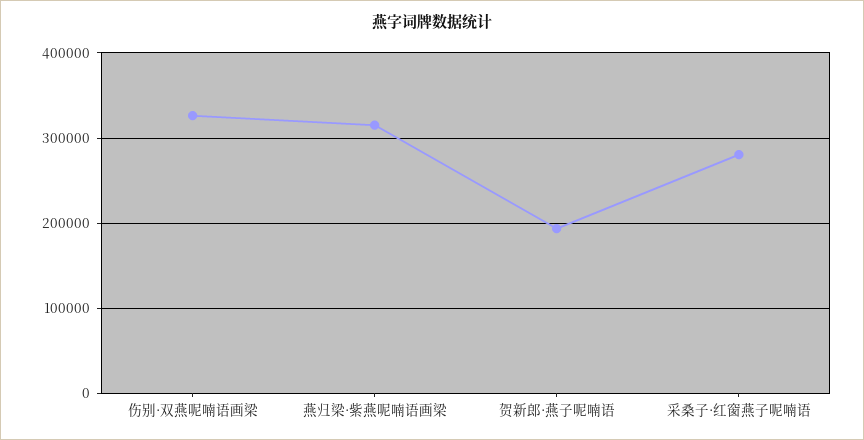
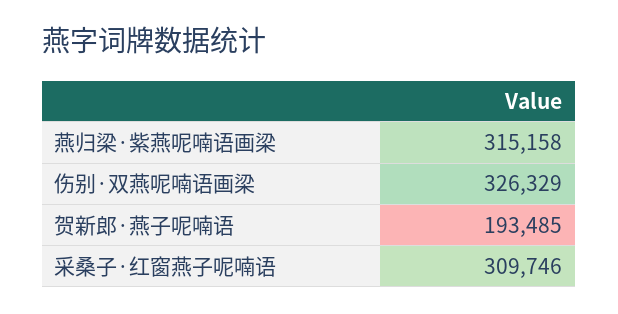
采桑子·红窗燕子呢喃语: 280000 -> 309746

